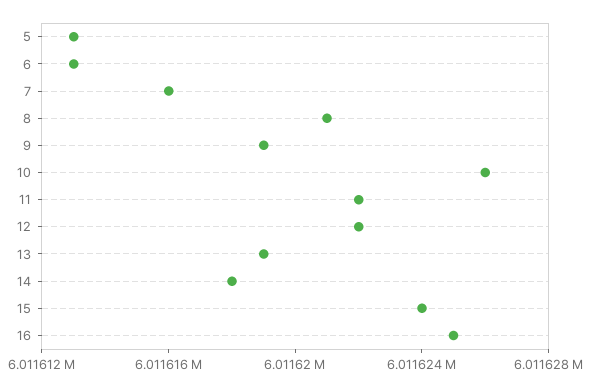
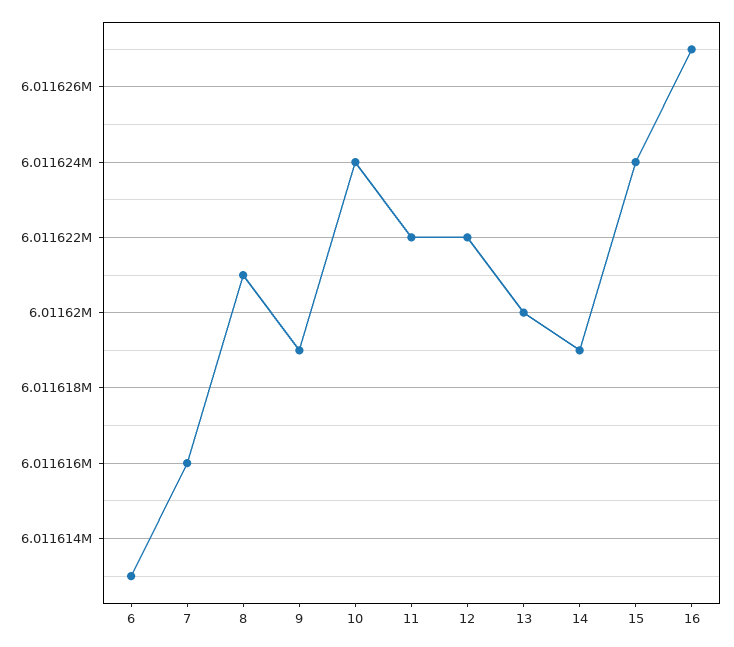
5: 6011613 -> none
10: 6011626 -> 6011624
13: 6011619 -> 6011620
14: 6011618 -> 6011619
16: 6011625 -> 6011627

